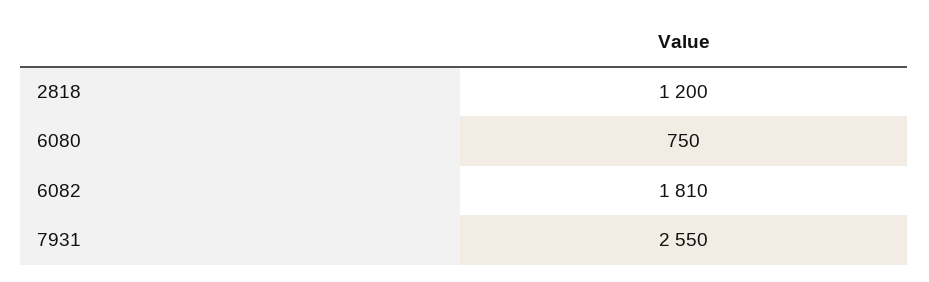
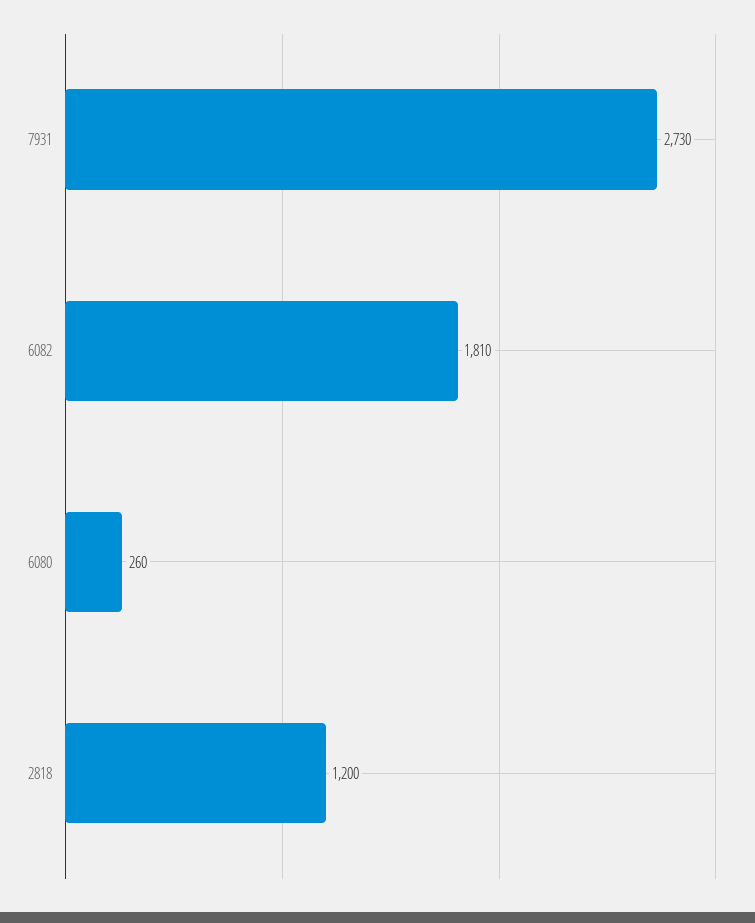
6080: 750 -> 260
7931: 2550 -> 2730

